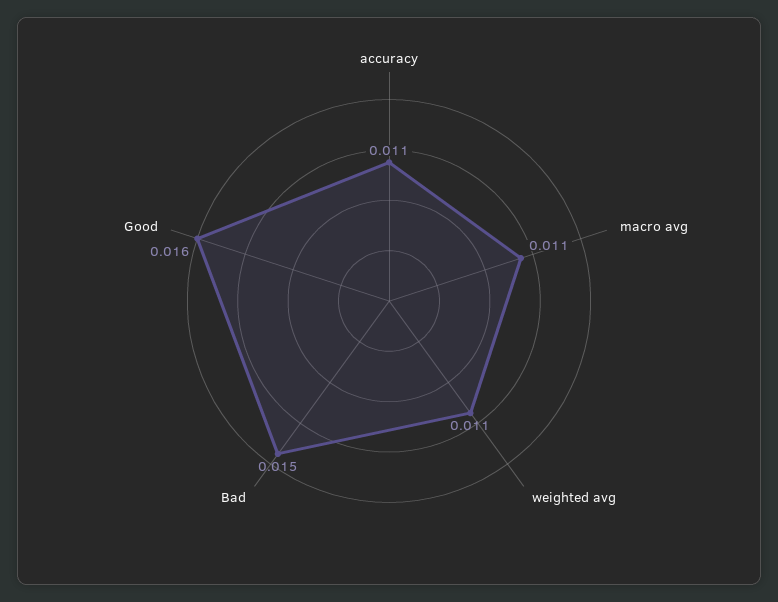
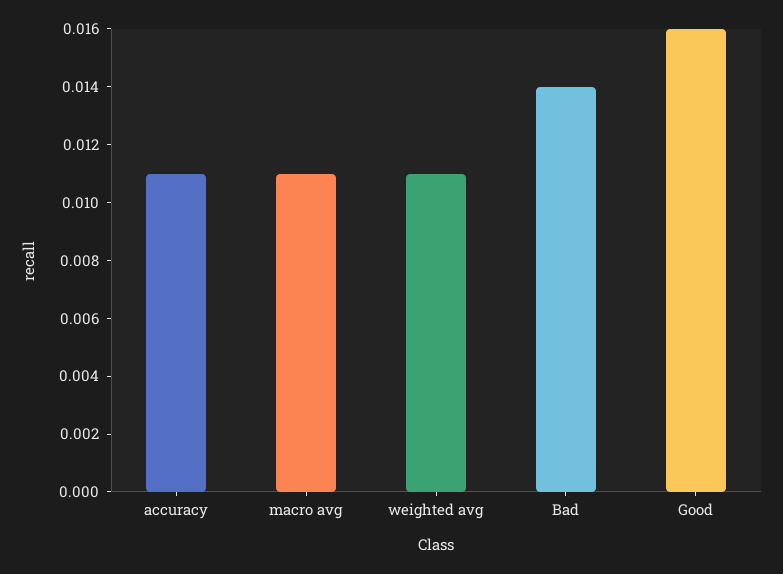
Bad: 0.015 -> 0.014

